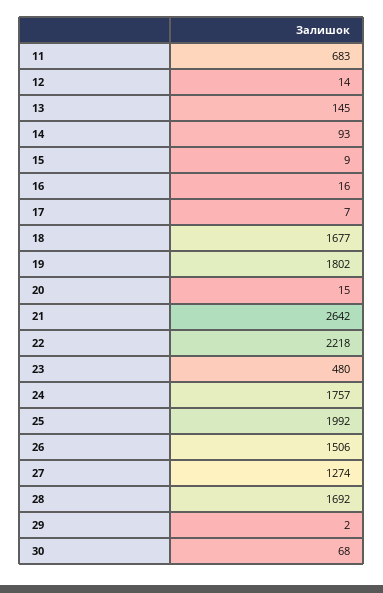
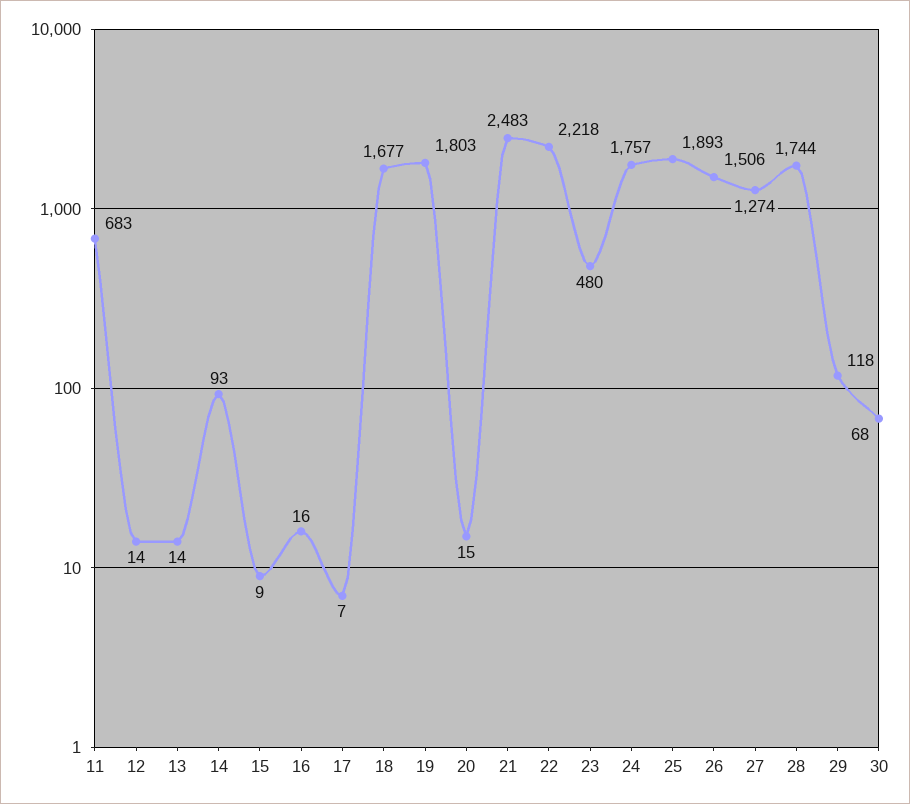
13: 145 -> 14
19: 1802 -> 1803
21: 2642 -> 2483
25: 1992 -> 1893
28: 1692 -> 1744
29: 2 -> 118

